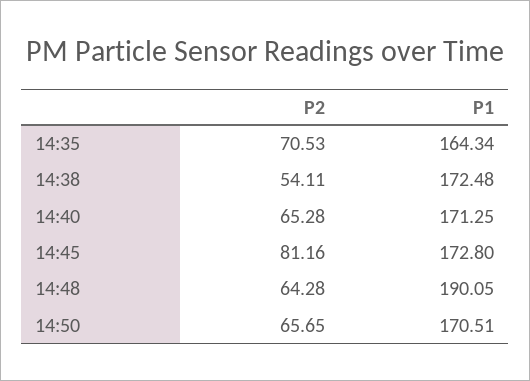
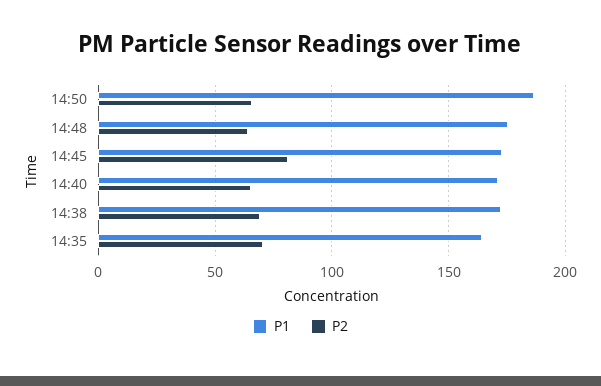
P2, 14:38: 54.11 -> 70
P1, 14:48: 190.05 -> 175
P1, 14:50: 170.51 -> 185

